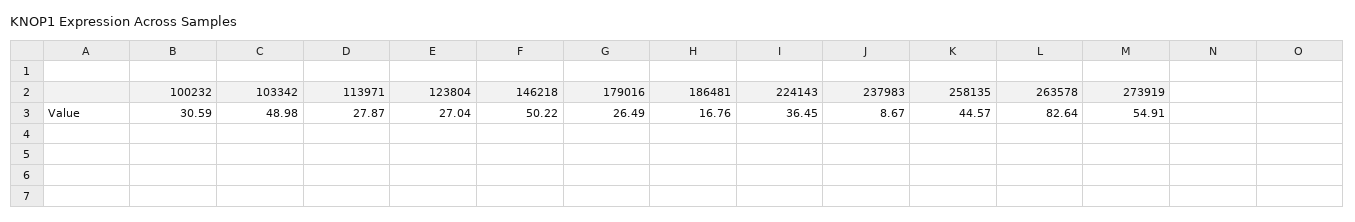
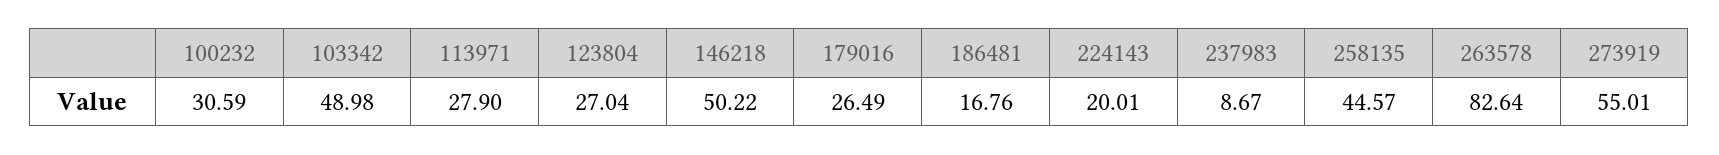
113971: 27.87 -> 27.9
224143: 36.45 -> 20.01
273919: 54.91 -> 55.01

